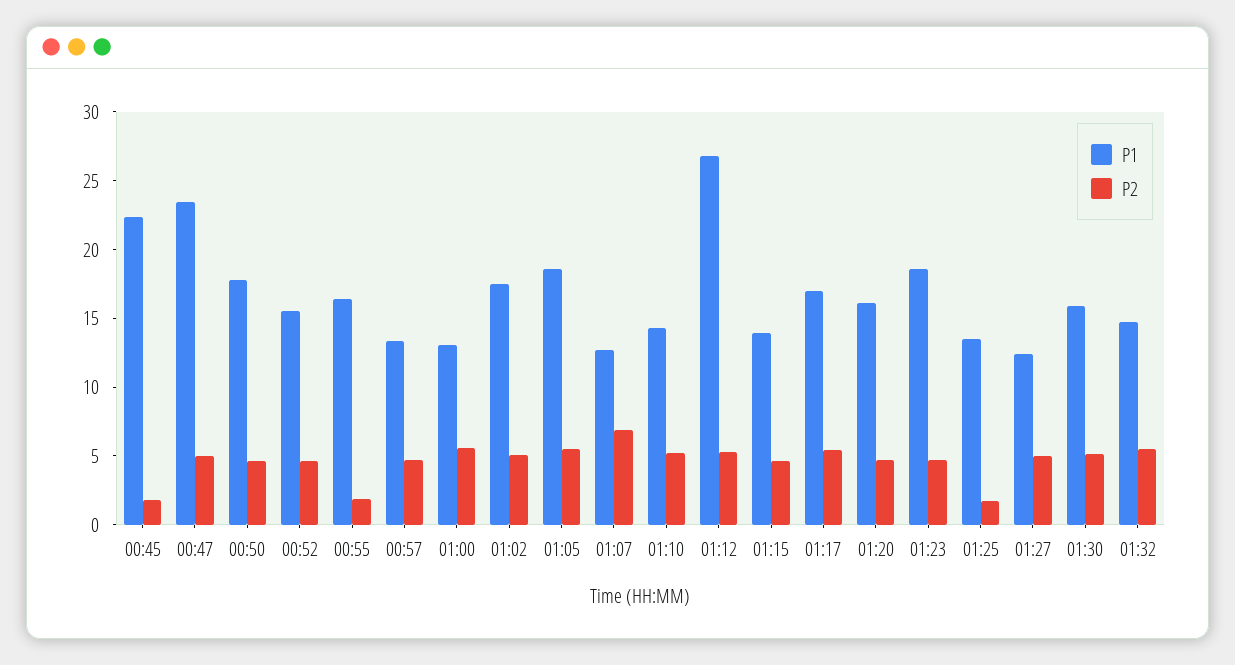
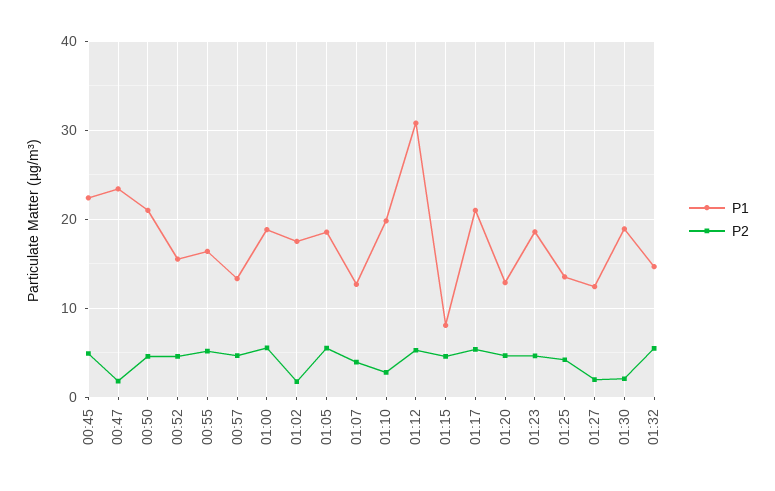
P2, 00:45: 2 -> 5
P2, 00:47: 5 -> 2
P1, 00:50: 18 -> 21
P2, 00:55: 2 -> 5
P1, 01:00: 13 -> 19
P2, 01:02: 5 -> 2
P2, 01:07: 7 -> 4
P1, 01:10: 14 -> 20
P2, 01:10: 5 -> 3
P1, 01:12: 27 -> 31
P1, 01:15: 14 -> 8
P1, 01:17: 17 -> 21
P1, 01:20: 16 -> 13
P2, 01:25: 2 -> 4
P2, 01:27: 5 -> 2
P1, 01:30: 16 -> 19
P2, 01:30: 5 -> 2

